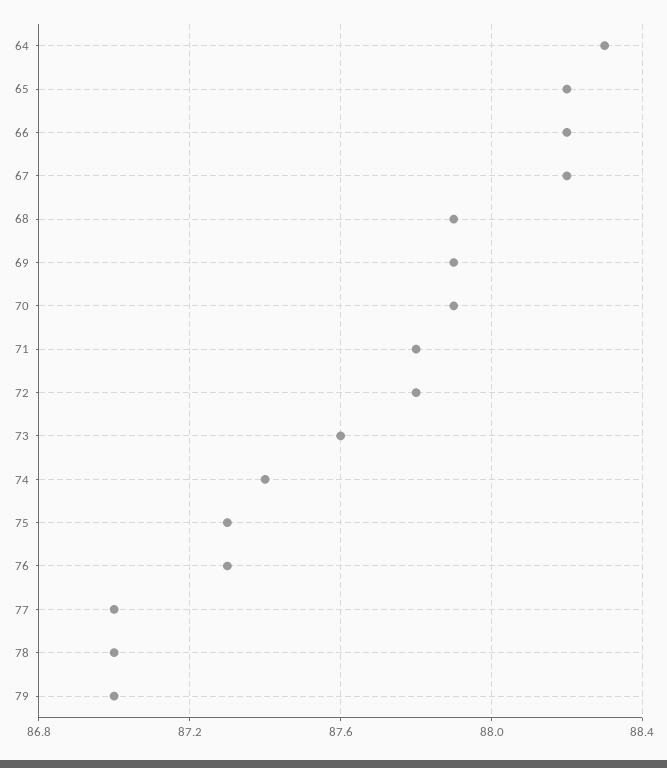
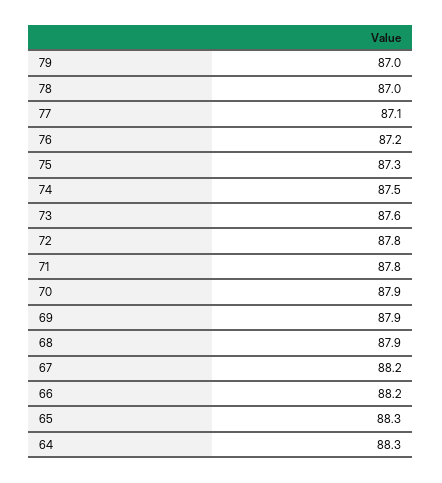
65: 88.2 -> 88.3
74: 87.4 -> 87.5
76: 87.3 -> 87.2
77: 87 -> 87.1

